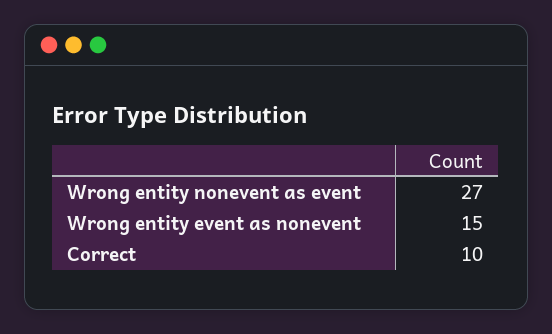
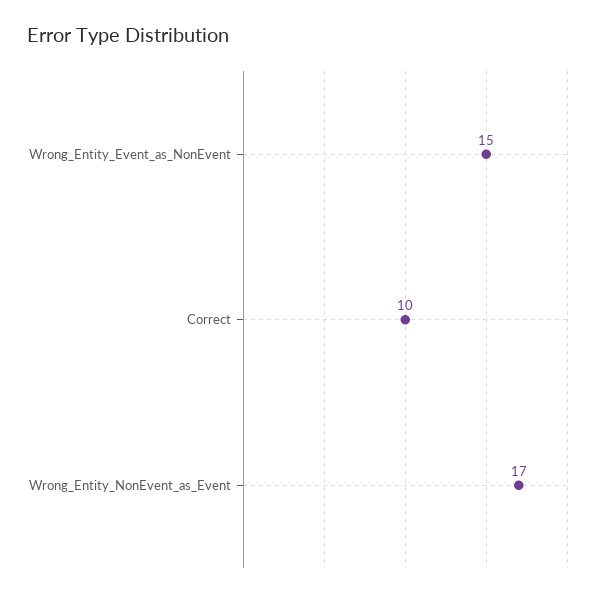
Wrong entity nonevent as event: 27 -> 17

